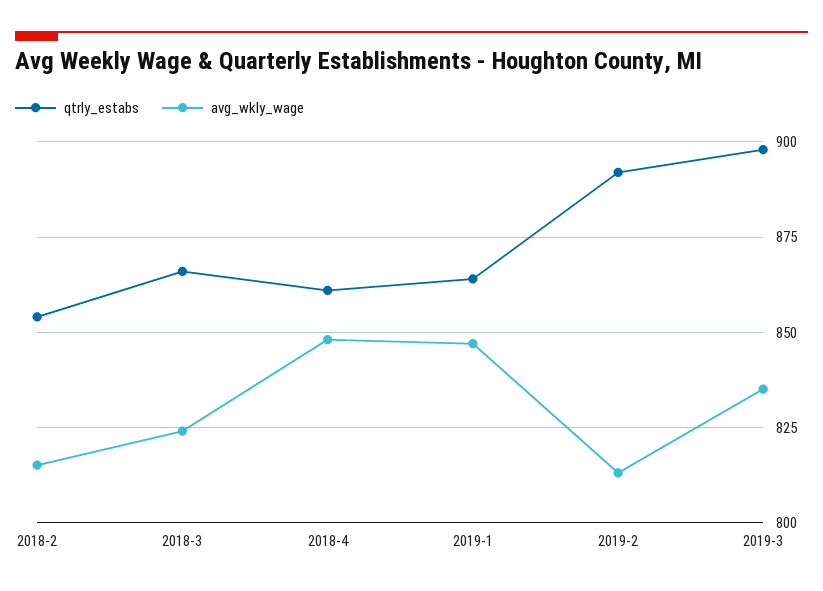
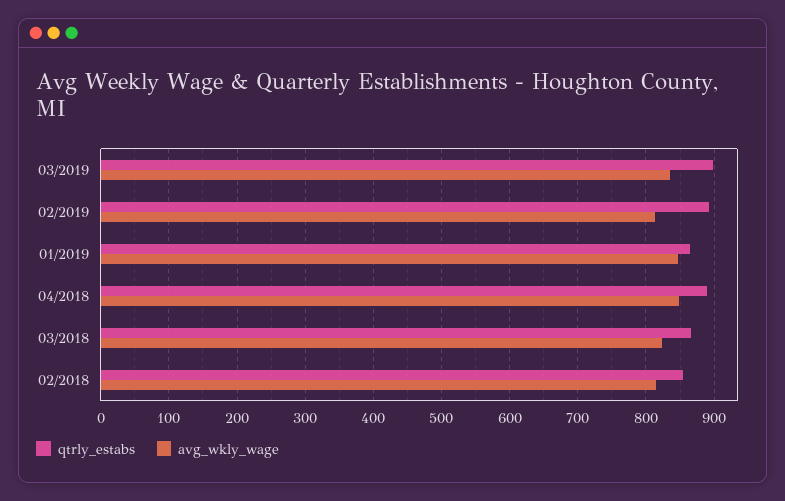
qtrly_estabs, 2018-4: 860 -> 890

